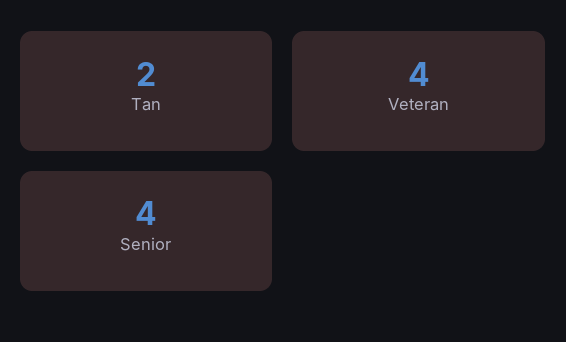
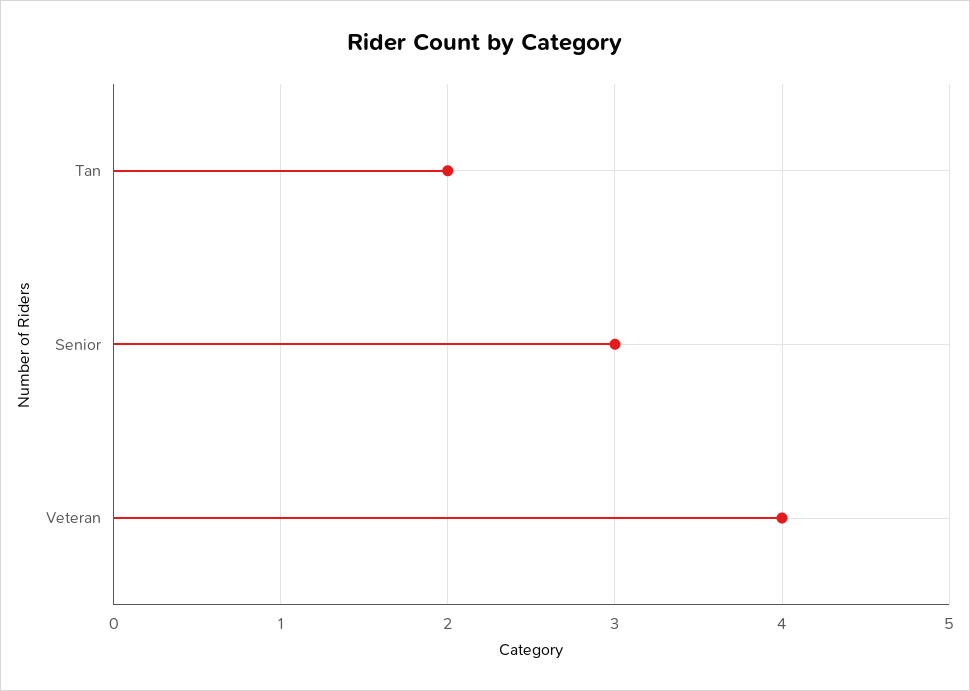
Senior: 4 -> 3

